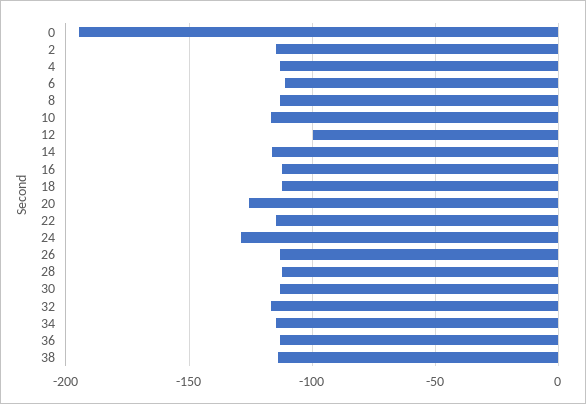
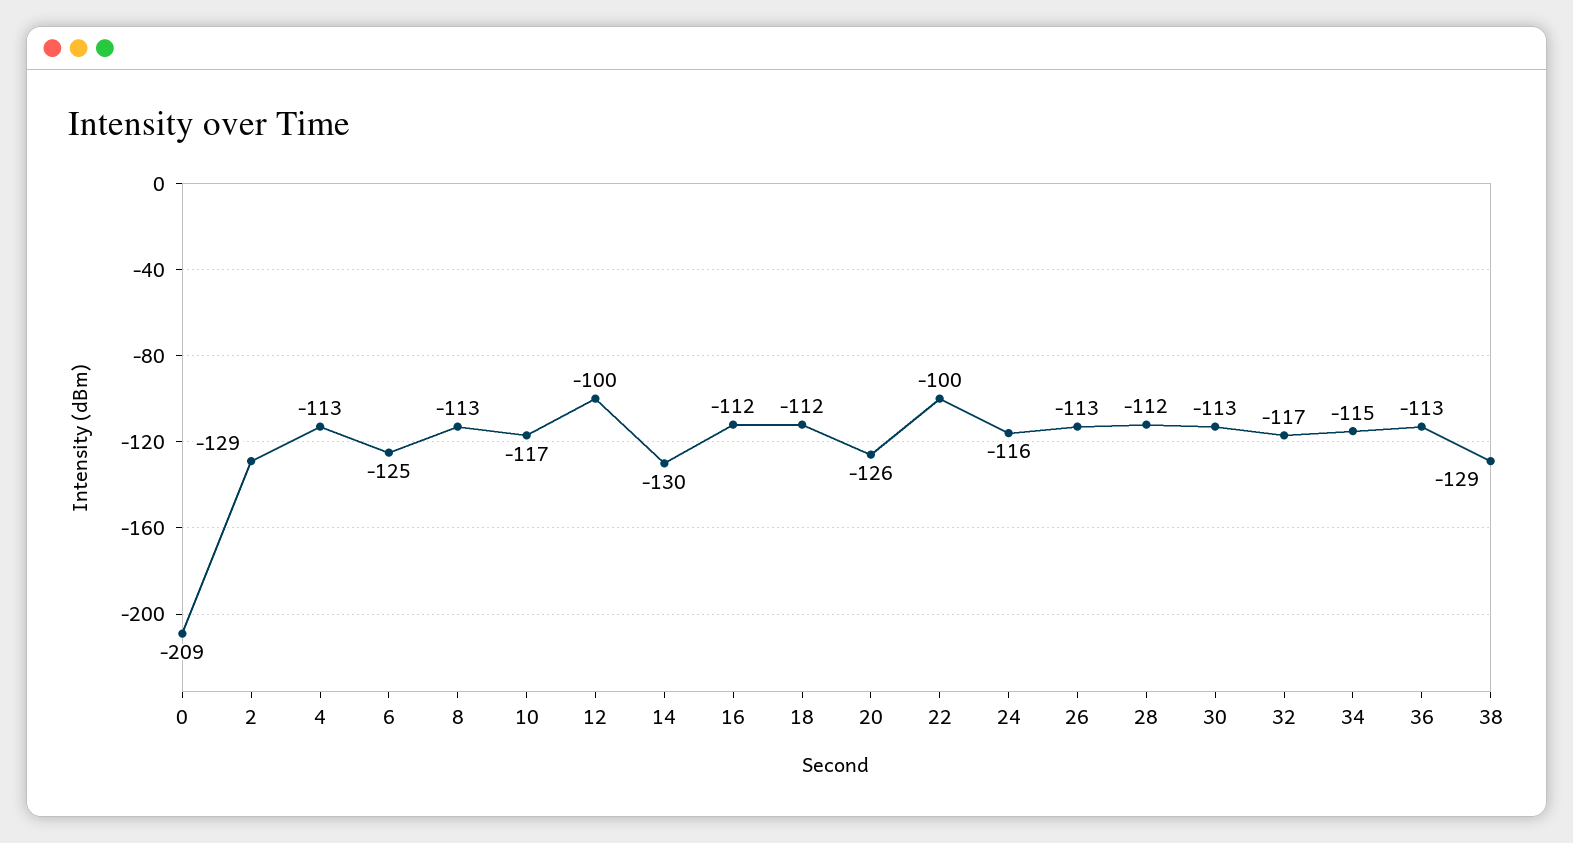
0: -195 -> -209
2: -115 -> -129
6: -110 -> -125
14: -115 -> -130
22: -115 -> -100
24: -130 -> -116
38: -115 -> -129

